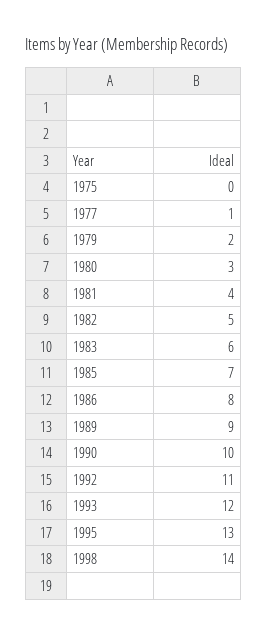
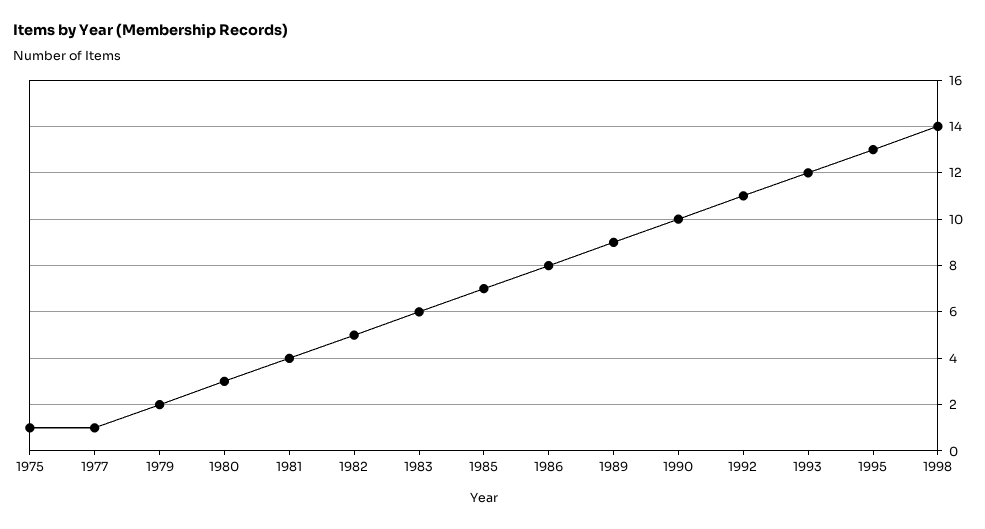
1975: 0 -> 1

